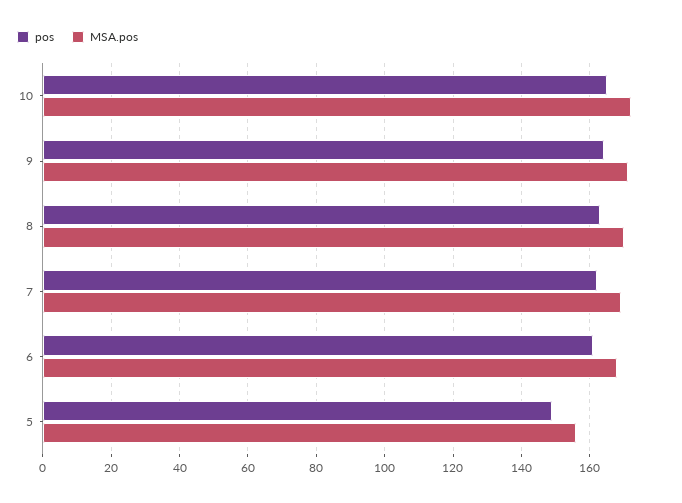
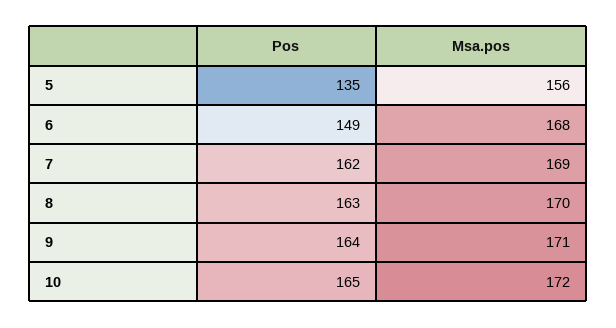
pos, 6: 160 -> 149
pos, 5: 150 -> 135

